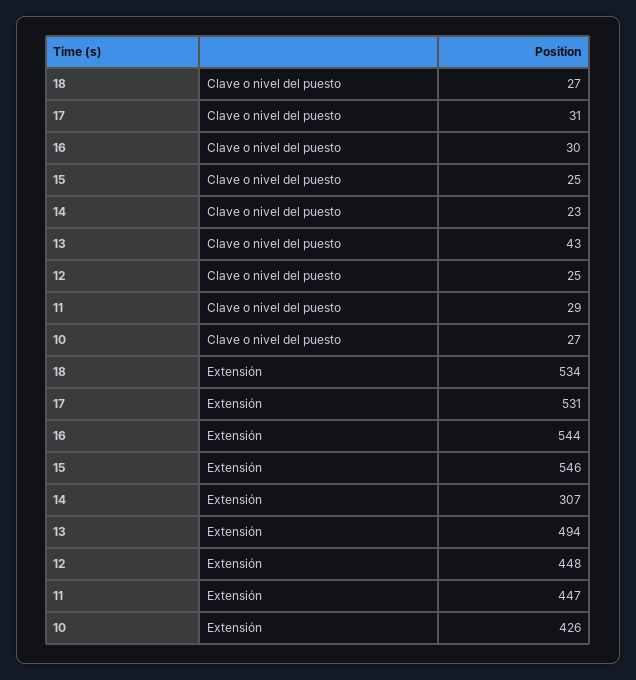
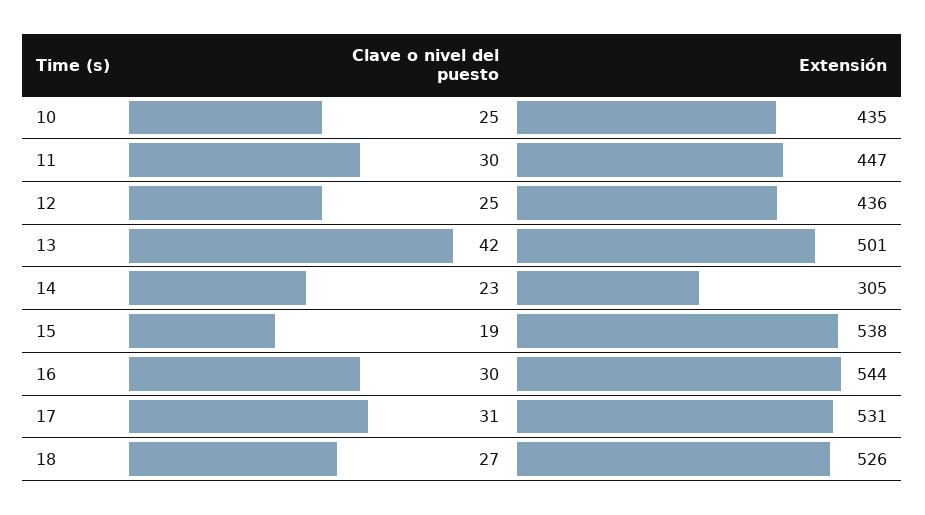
15, Clave o nivel del puesto: 25 -> 19
13, Clave o nivel del puesto: 43 -> 42
11, Clave o nivel del puesto: 29 -> 30
10, Clave o nivel del puesto: 27 -> 25
18, Extensión: 534 -> 526
15, Extensión: 546 -> 538
14, Extensión: 307 -> 305
13, Extensión: 494 -> 501
12, Extensión: 448 -> 436
10, Extensión: 426 -> 435

